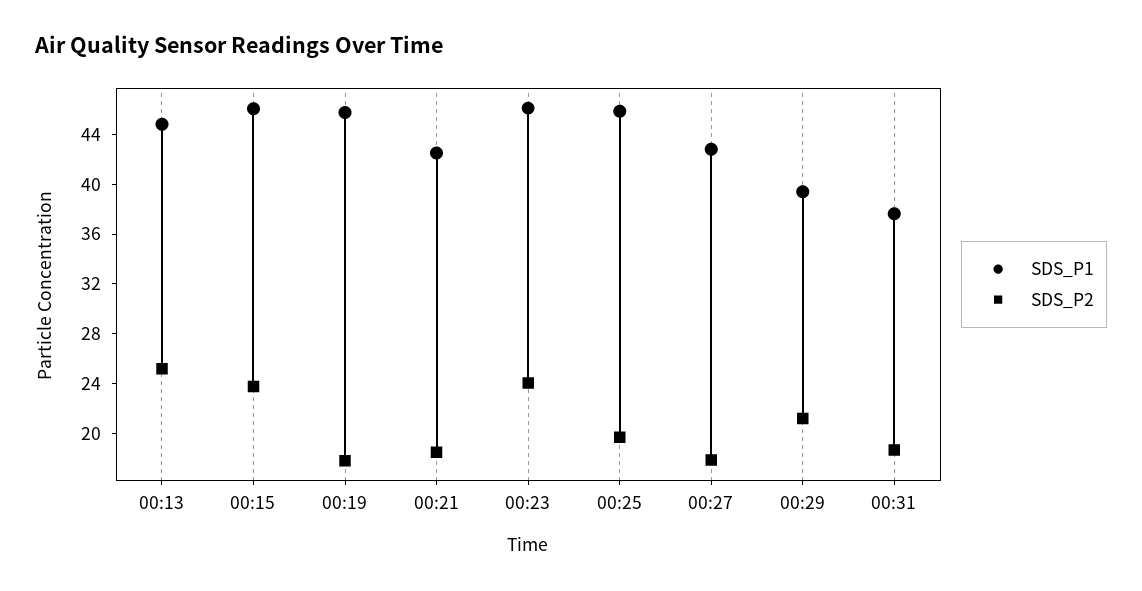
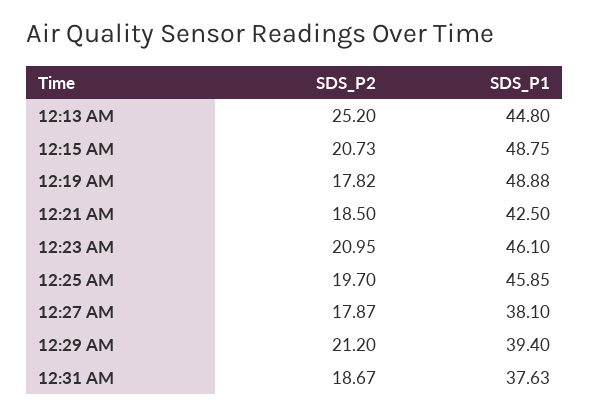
SDS_P1, 00:15: 46 -> 48.75
SDS_P2, 00:15: 24 -> 20.73
SDS_P1, 00:19: 46 -> 48.88
SDS_P2, 00:23: 24 -> 20.95
SDS_P1, 00:27: 43 -> 38.1

